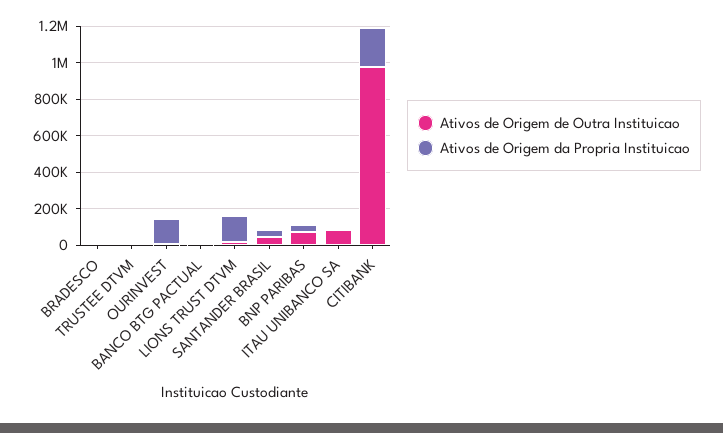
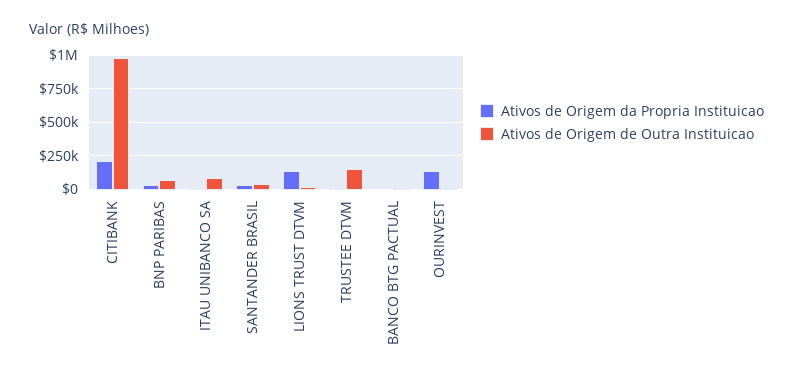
Ativos de Origem de Outra Instituicao, BRADESCO: 0 -> none
Ativos de Origem da Propria Instituicao, BRADESCO: 0 -> none
Ativos de Origem de Outra Instituicao, TRUSTEE DTVM: 0 -> 150000

